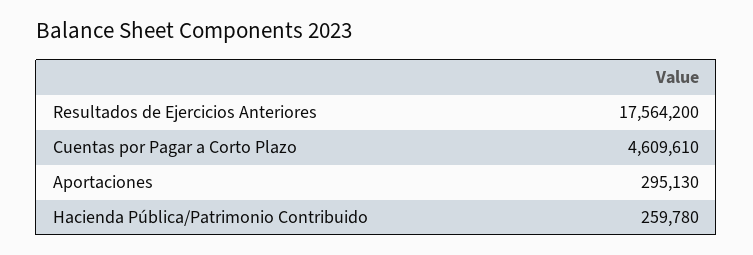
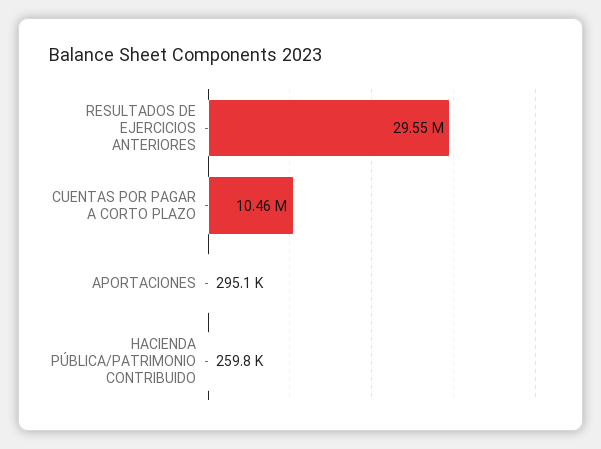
Resultados de Ejercicios Anteriores: 17564200 -> 29550000
Cuentas por Pagar a Corto Plazo: 4609610 -> 10460000

